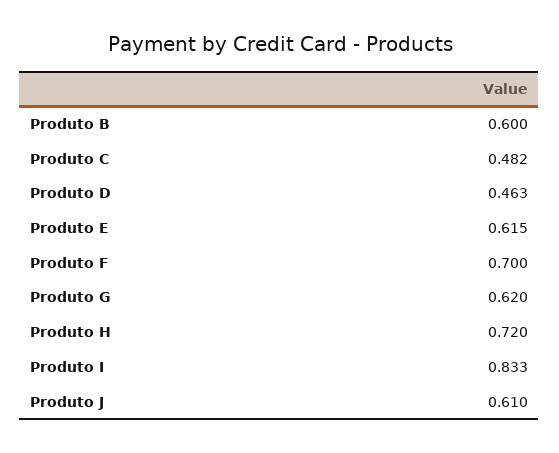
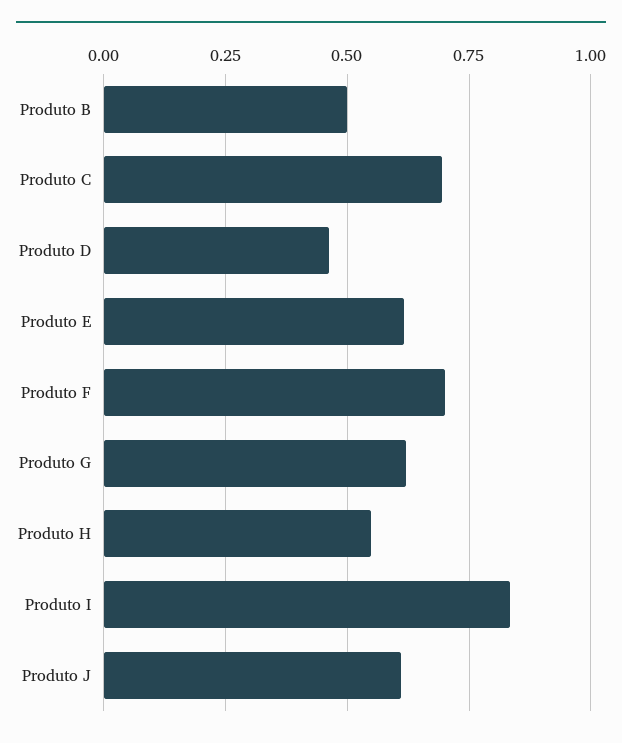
Produto B: 0.6 -> 0.5
Produto C: 0.482 -> 0.7
Produto H: 0.72 -> 0.55

